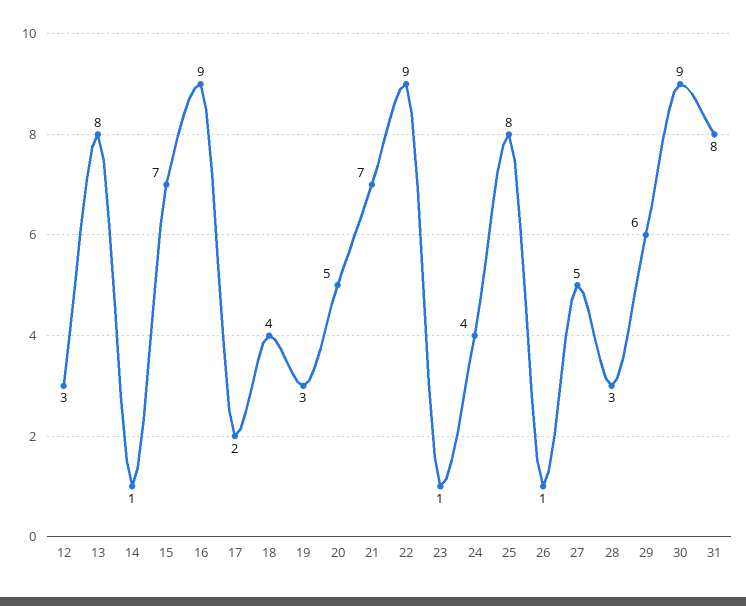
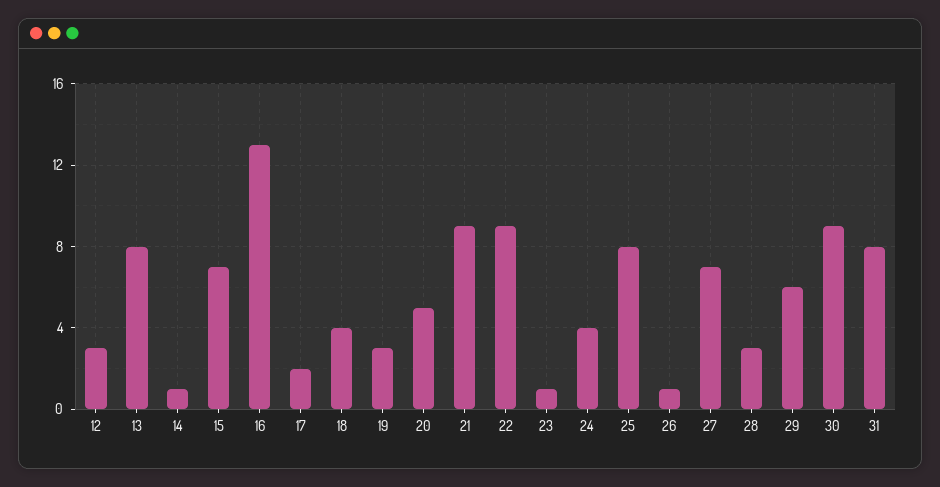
16: 9 -> 13
21: 7 -> 9
27: 5 -> 7

